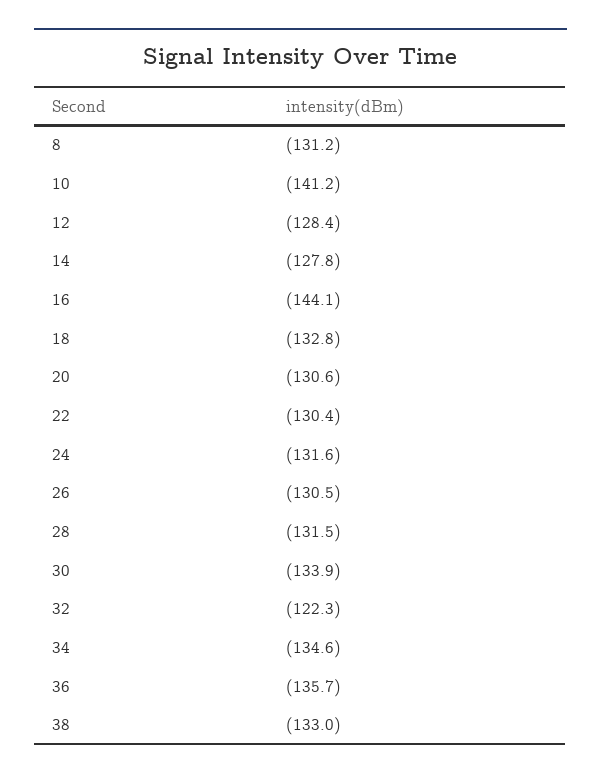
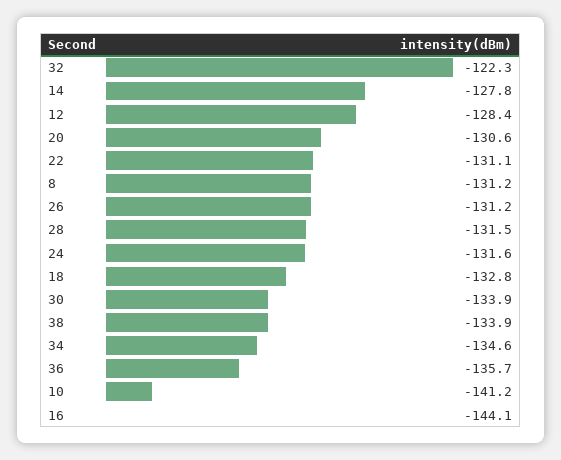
22: -130.4 -> -131.1
26: -130.5 -> -131.2
38: -133 -> -133.9

